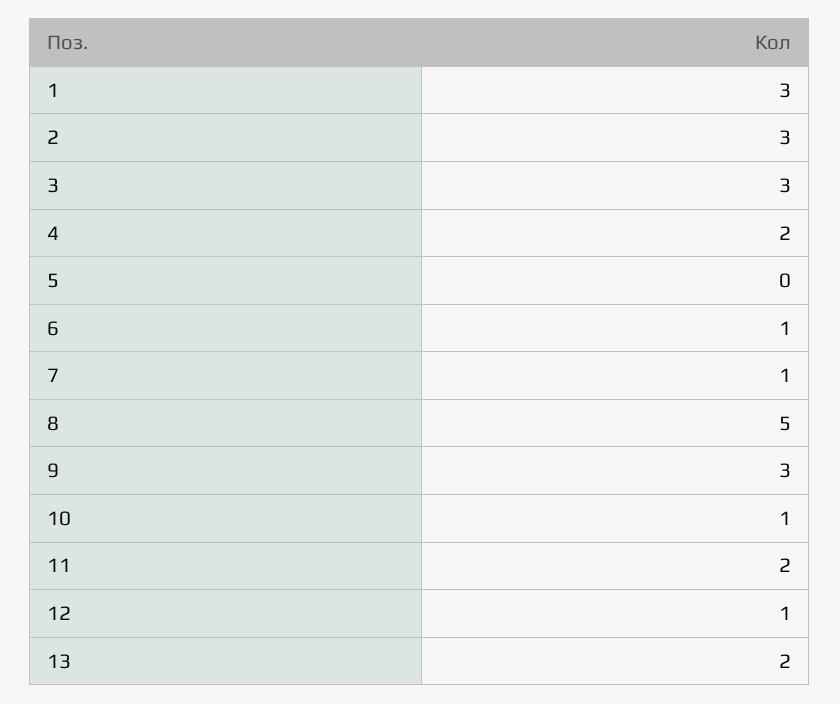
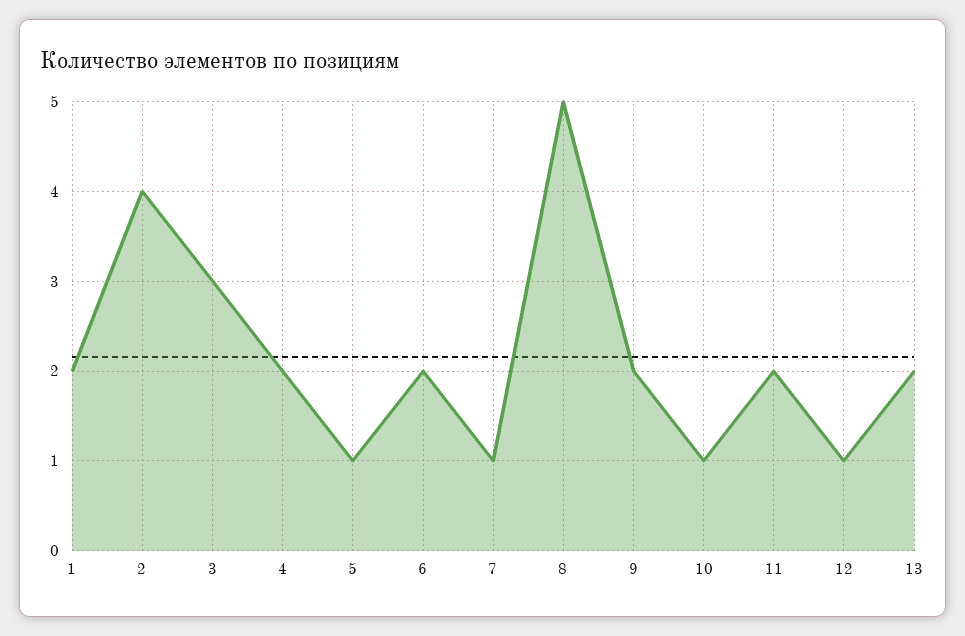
1: 3 -> 2
2: 3 -> 4
5: 0 -> 1
6: 1 -> 2
9: 3 -> 2

